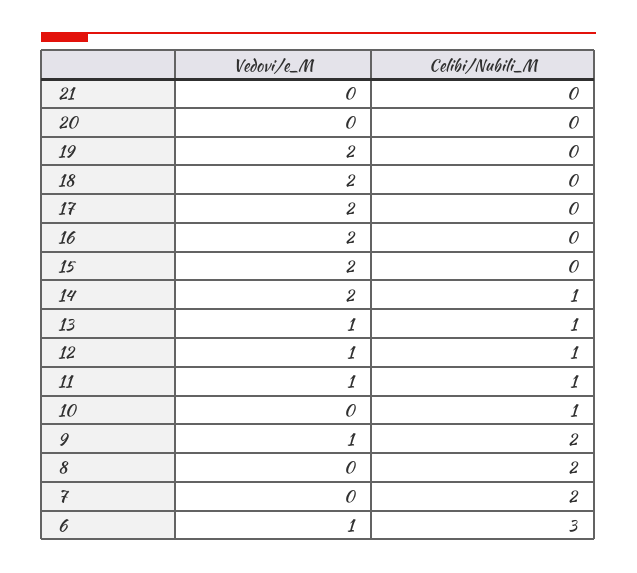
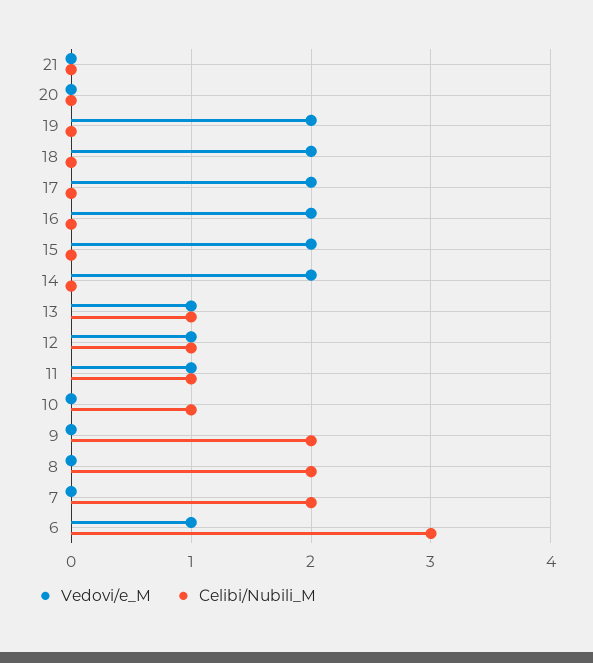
Celibi/Nubili_M, 14: 1 -> 0
Vedovi/e_M, 9: 1 -> 0

